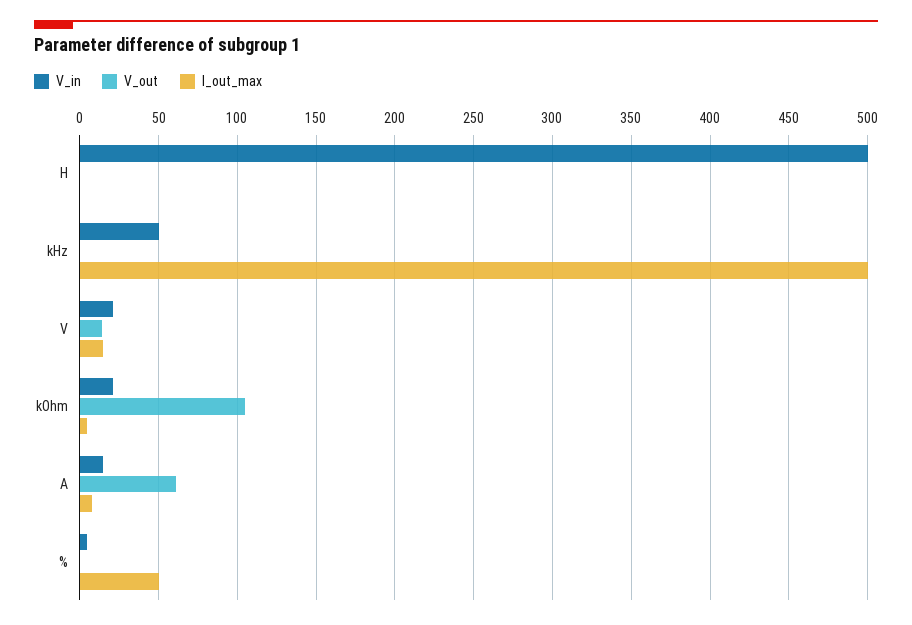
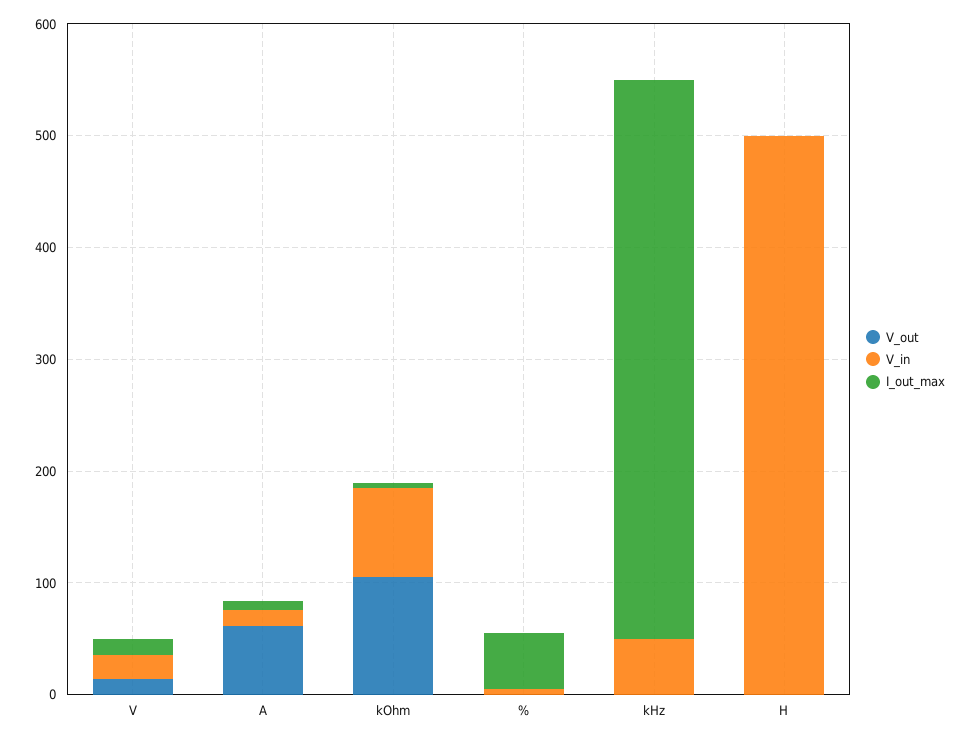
V_in, kOhm: 20 -> 80

